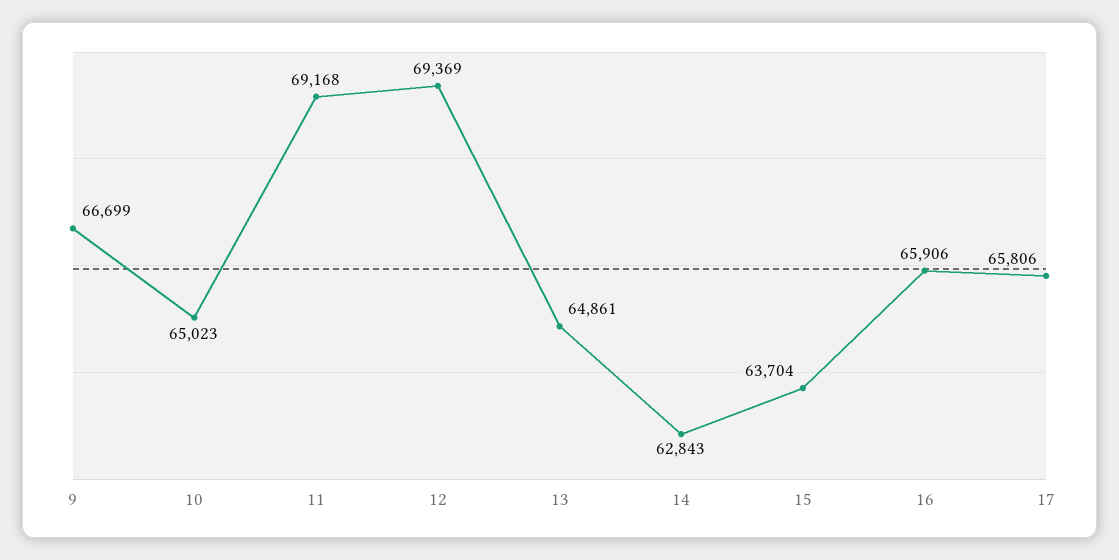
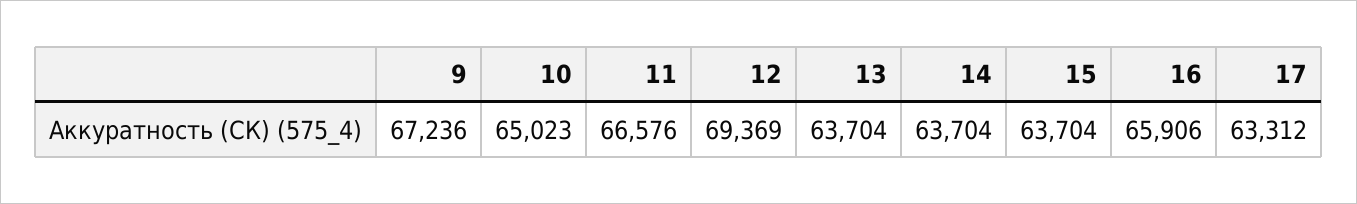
9: 66699 -> 67236
11: 69168 -> 66576
13: 64861 -> 63704
14: 62843 -> 63704
17: 65806 -> 63312

